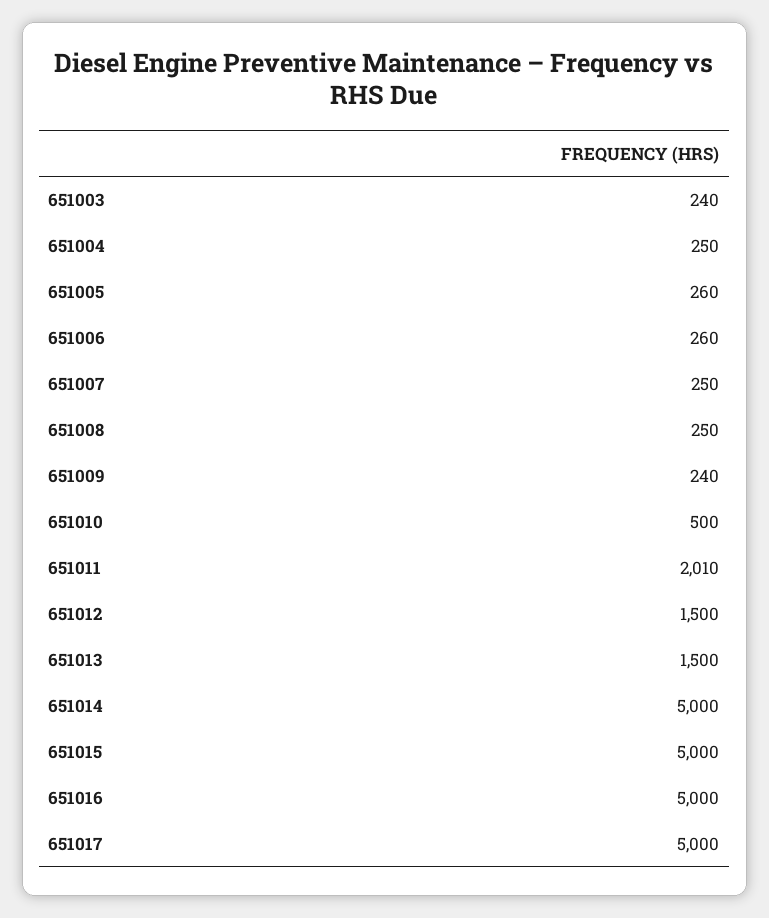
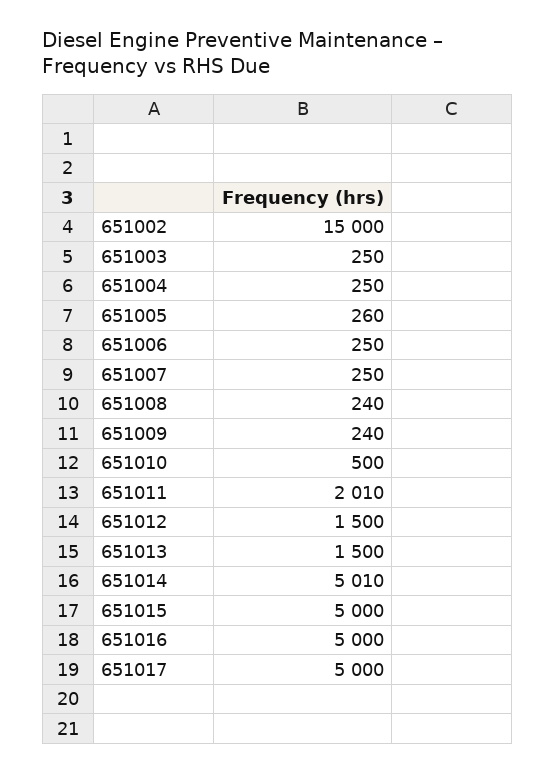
651003: 240 -> 250
651006: 260 -> 250
651008: 250 -> 240
651014: 5000 -> 5010
651002: none -> 15000

